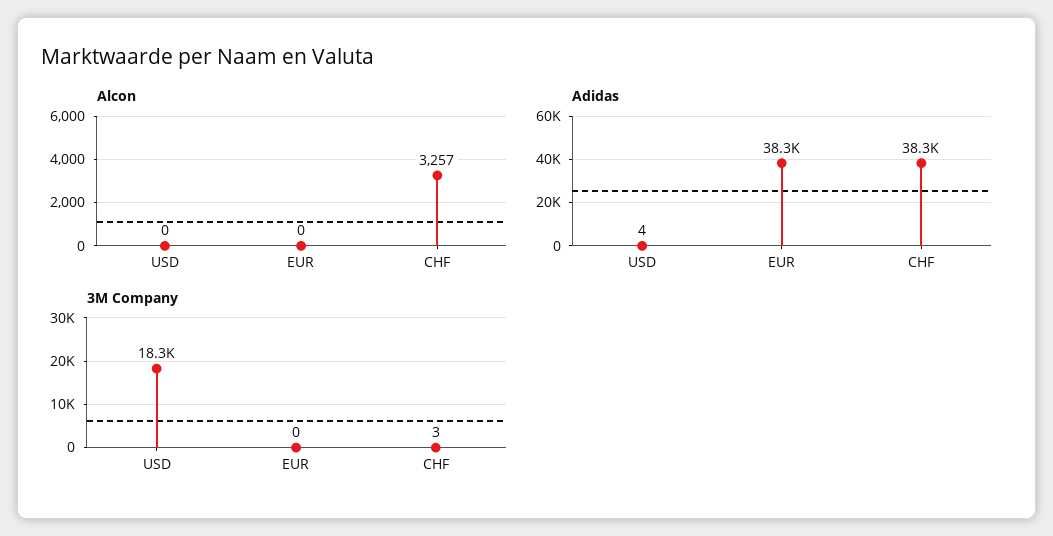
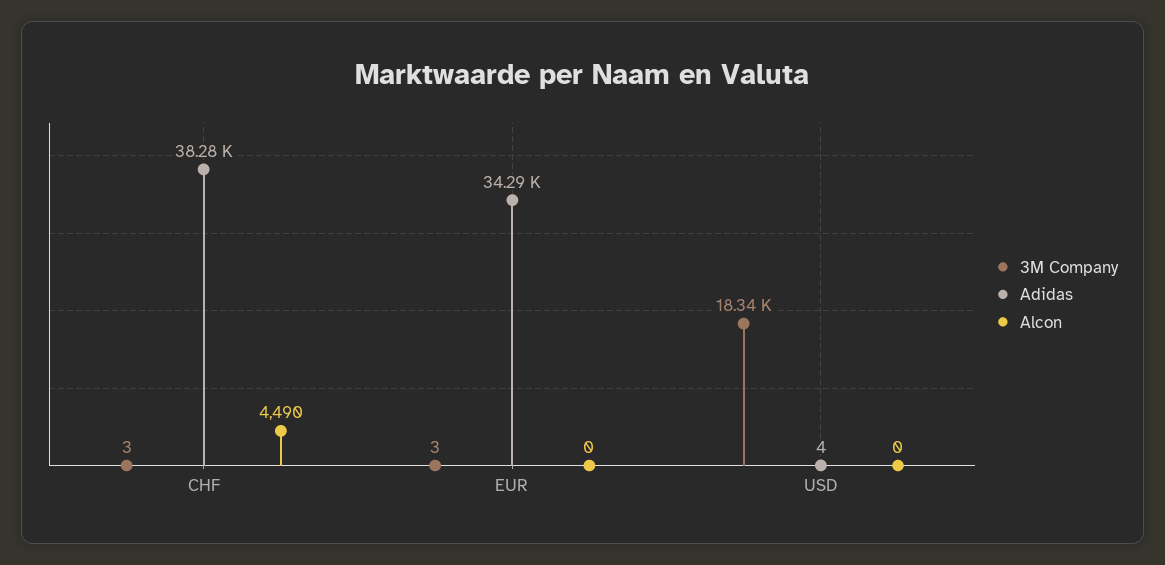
Alcon, CHF: 3257 -> 4490
Adidas, EUR: 38300 -> 34290
3M Company, EUR: 0 -> 3

